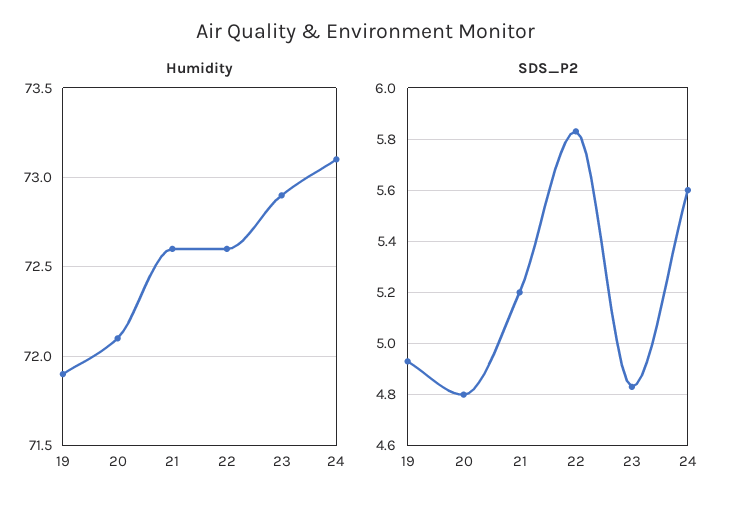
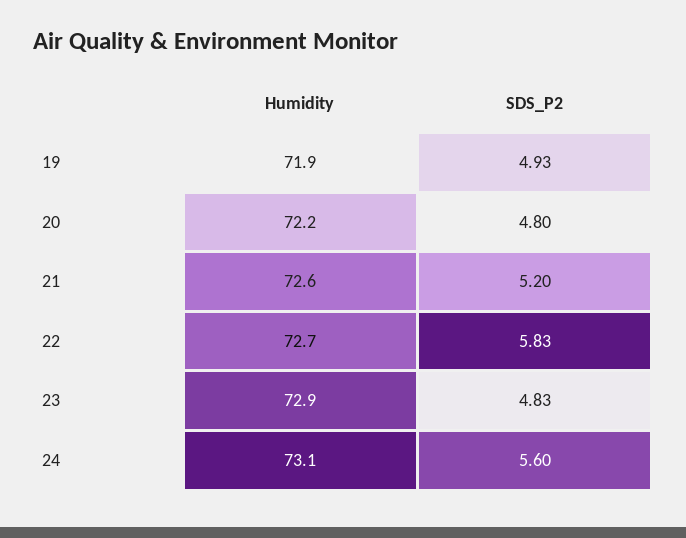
Humidity, 20: 72.1 -> 72.2
Humidity, 22: 72.6 -> 72.7

